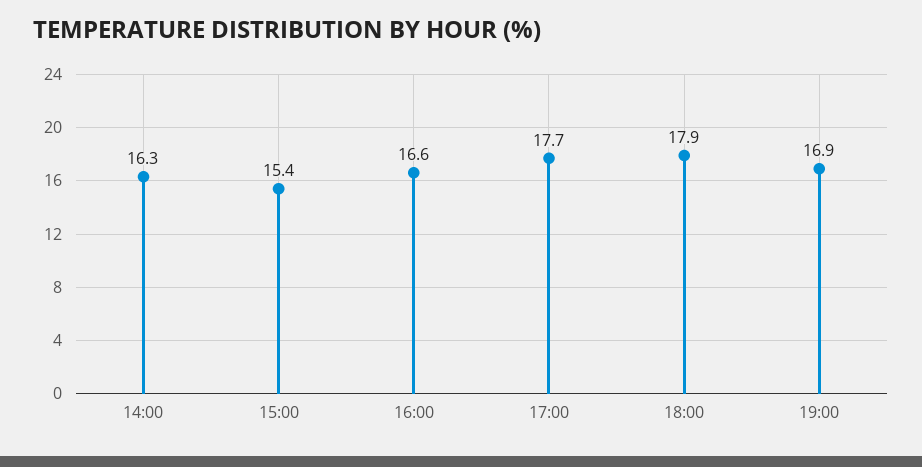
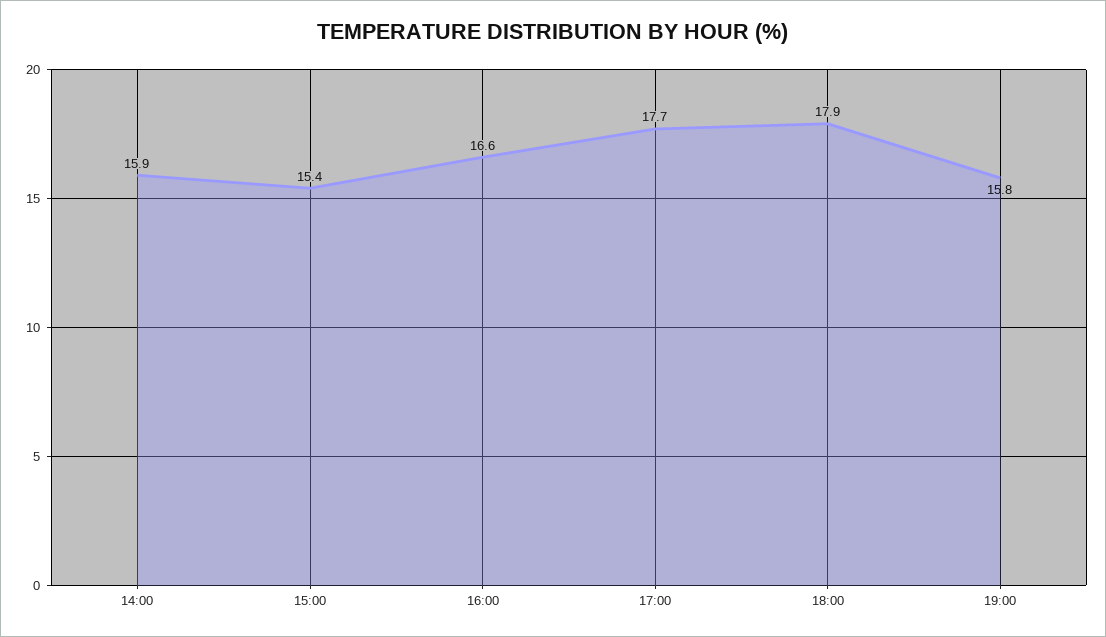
14:00: 16.3 -> 15.9
19:00: 16.9 -> 15.8

